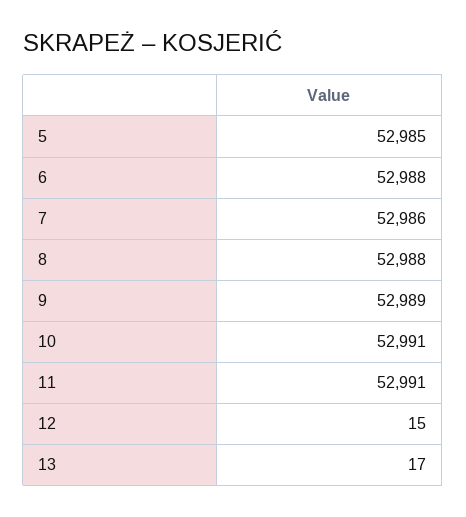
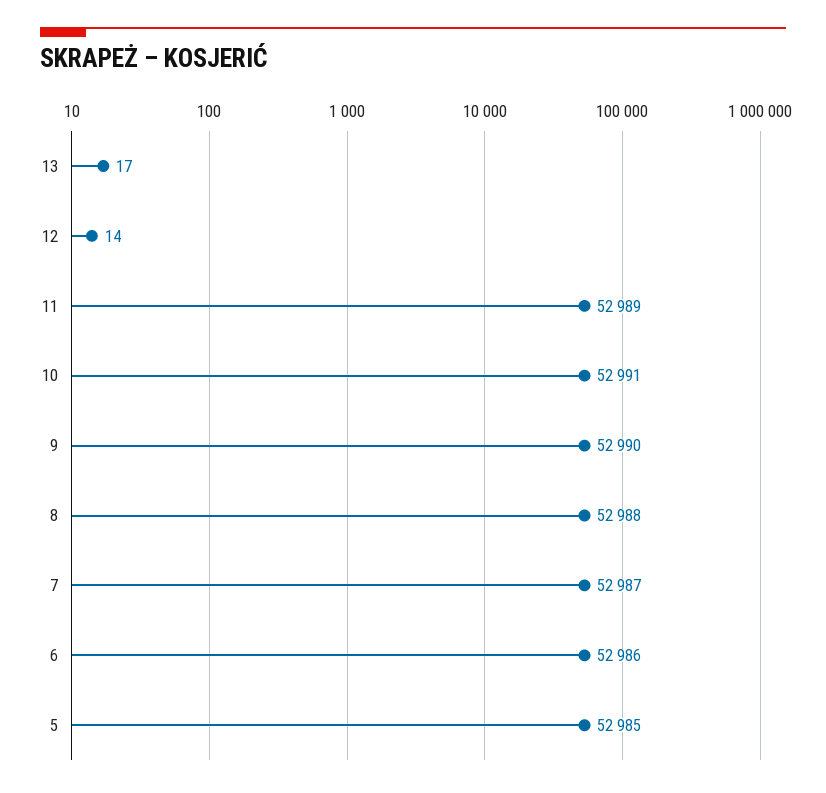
6: 52988 -> 52986
7: 52986 -> 52987
9: 52989 -> 52990
11: 52991 -> 52989
12: 15 -> 14

